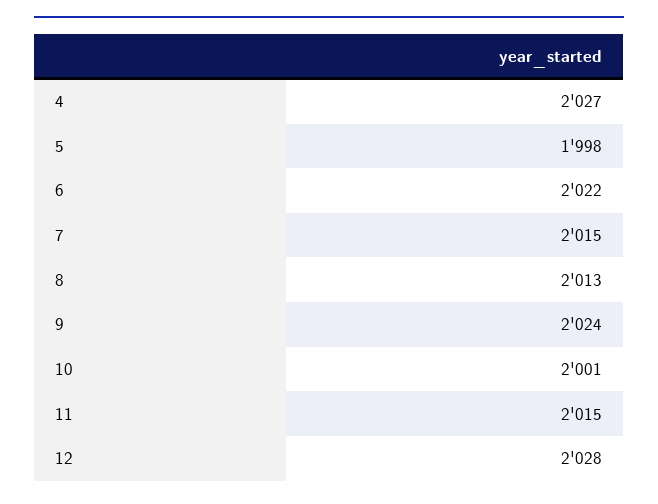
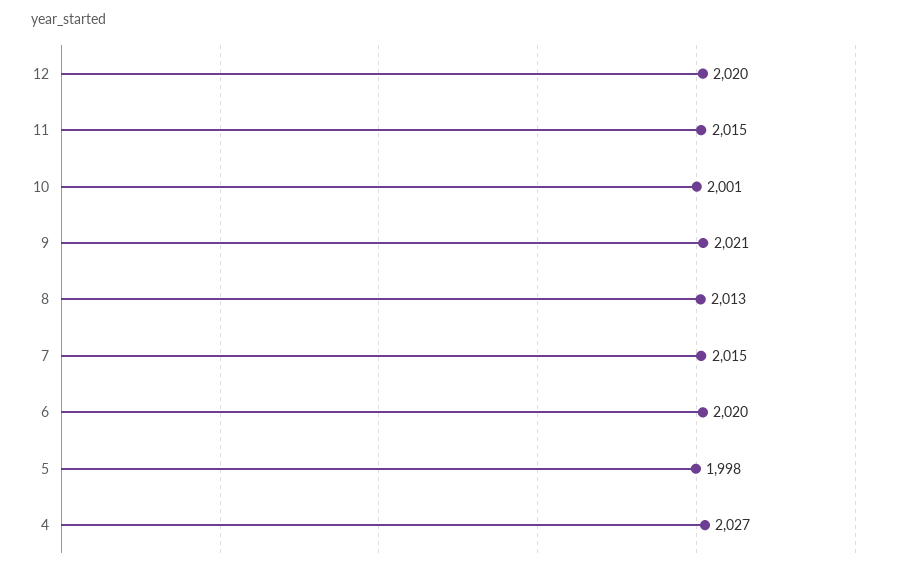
6: 2022 -> 2020
9: 2024 -> 2021
12: 2028 -> 2020

